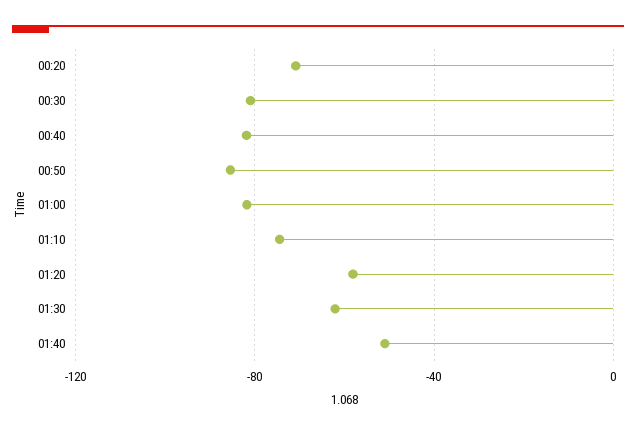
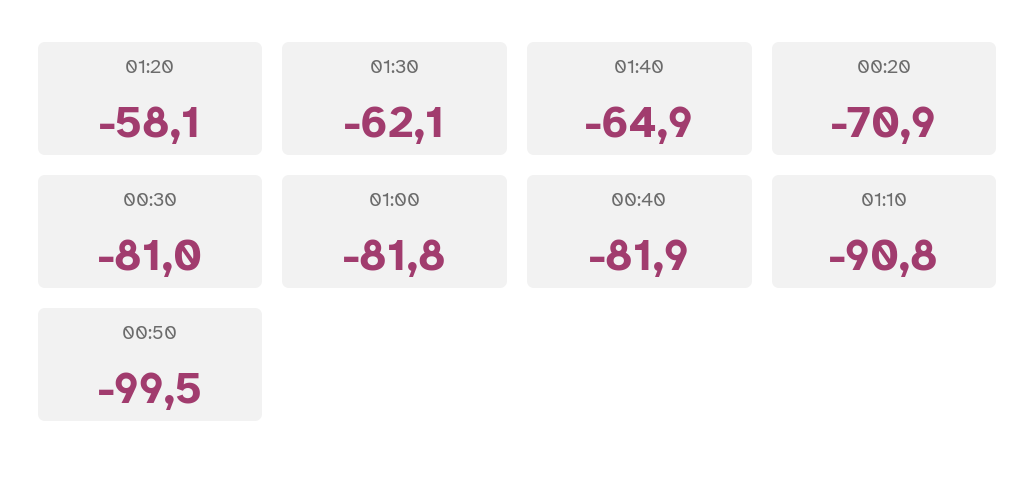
00:50: -85 -> -99.5
01:10: -75 -> -90.8
01:40: -50 -> -64.9

